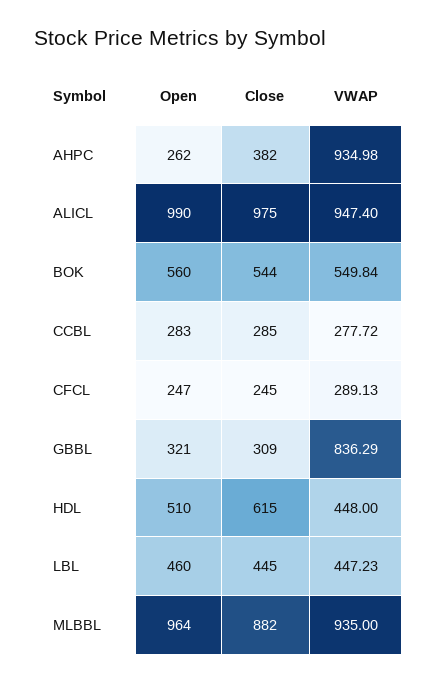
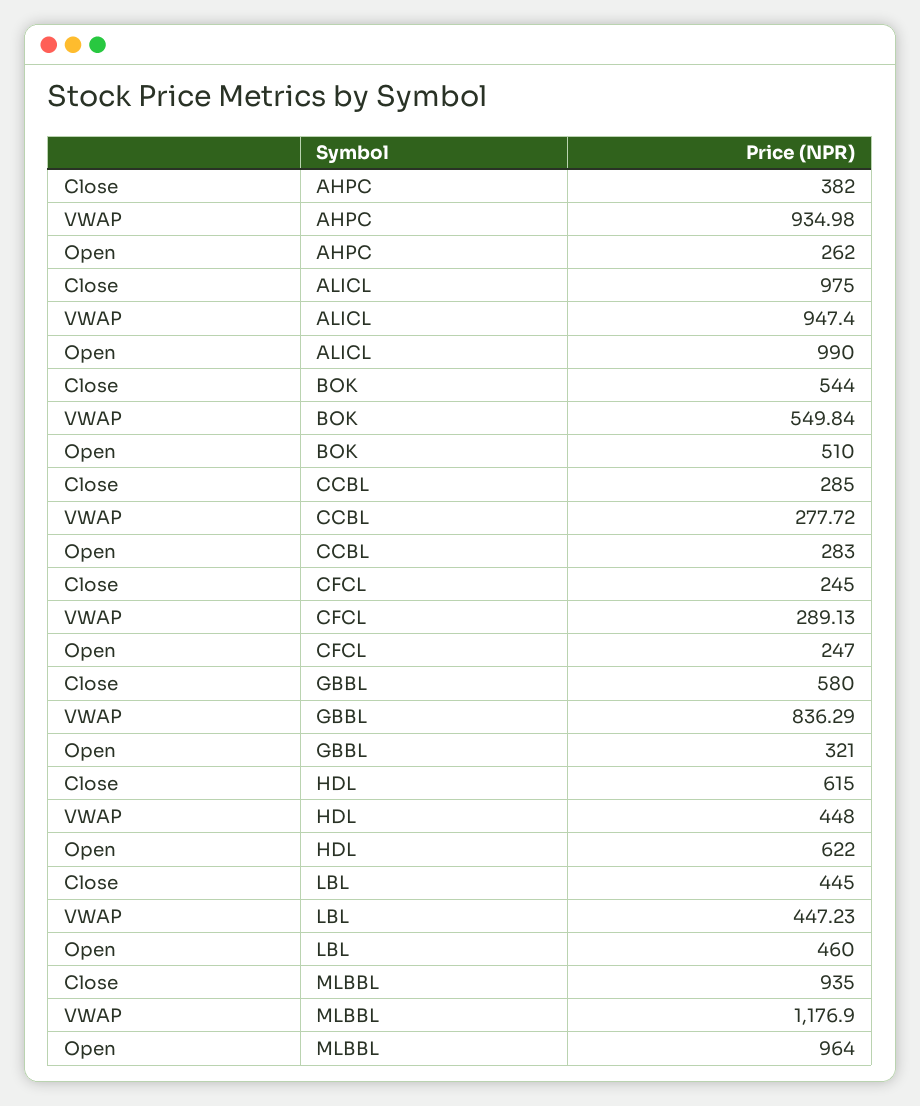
Open, BOK: 560 -> 510
Close, GBBL: 309 -> 580
Open, HDL: 510 -> 622
Close, MLBBL: 882 -> 935
VWAP, MLBBL: 935 -> 1176.9

